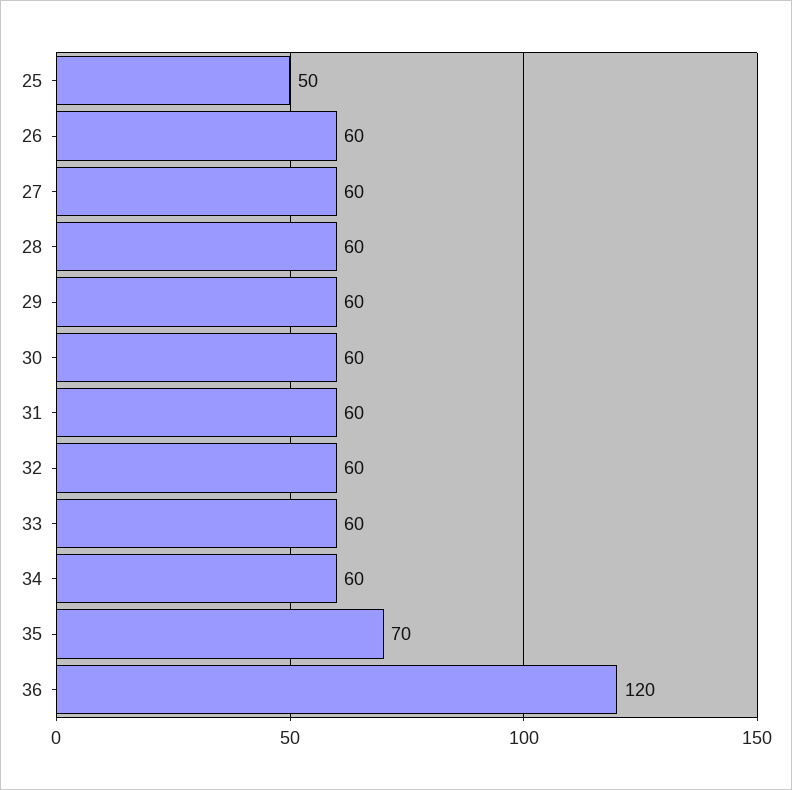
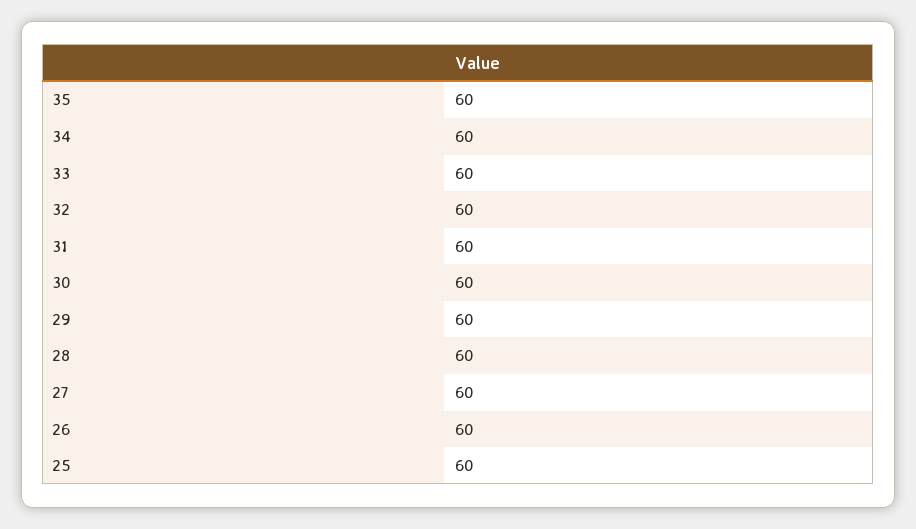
25: 50 -> 60
35: 70 -> 60
36: 120 -> none

